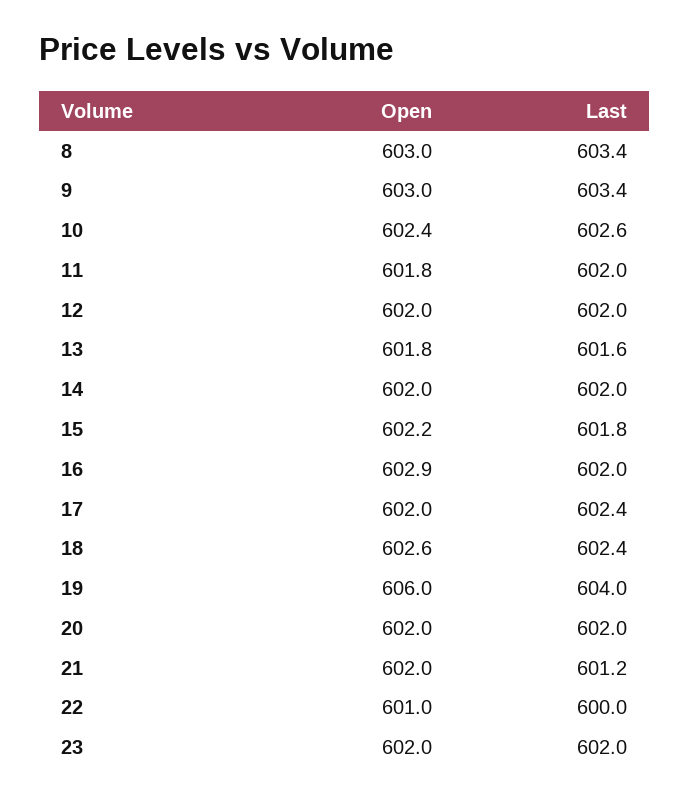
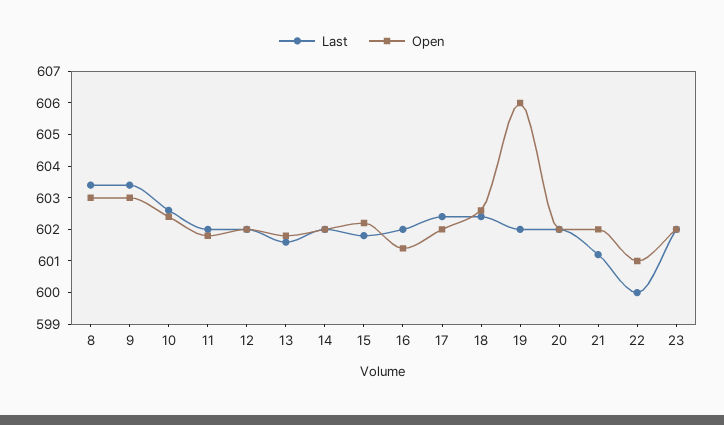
Open, 16: 602.9 -> 601.5
Last, 19: 604 -> 602

